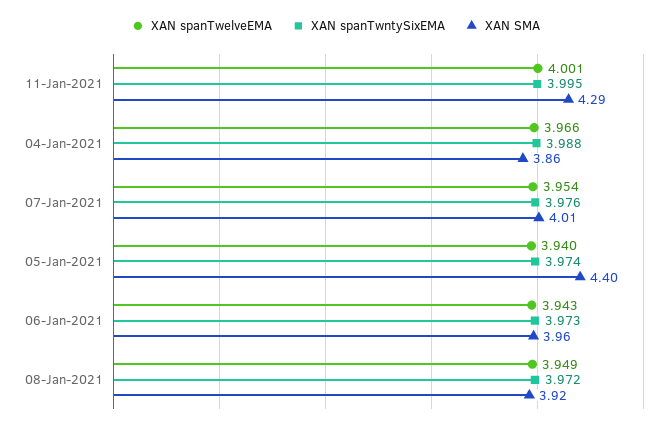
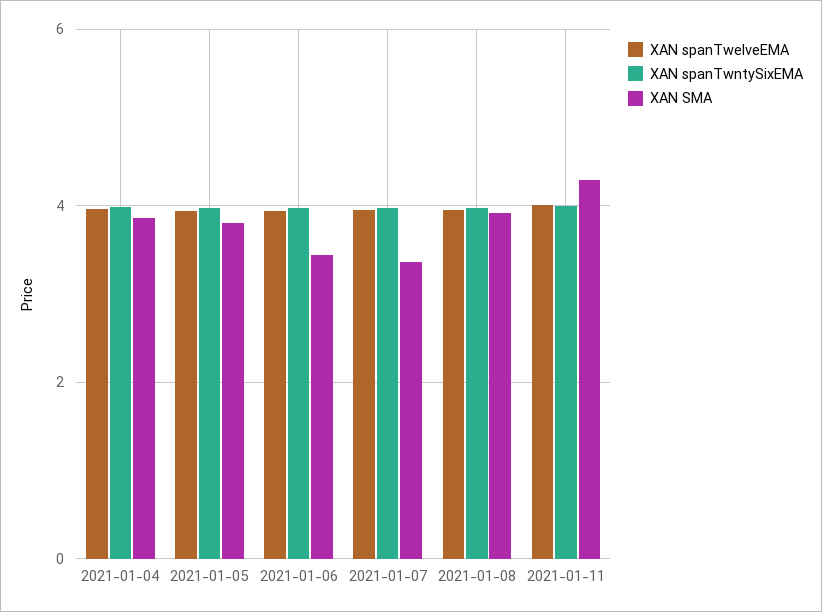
XAN SMA, 07-Jan-2021: 4.01 -> 3.4
XAN SMA, 05-Jan-2021: 4.4 -> 3.8
XAN SMA, 06-Jan-2021: 3.96 -> 3.4

